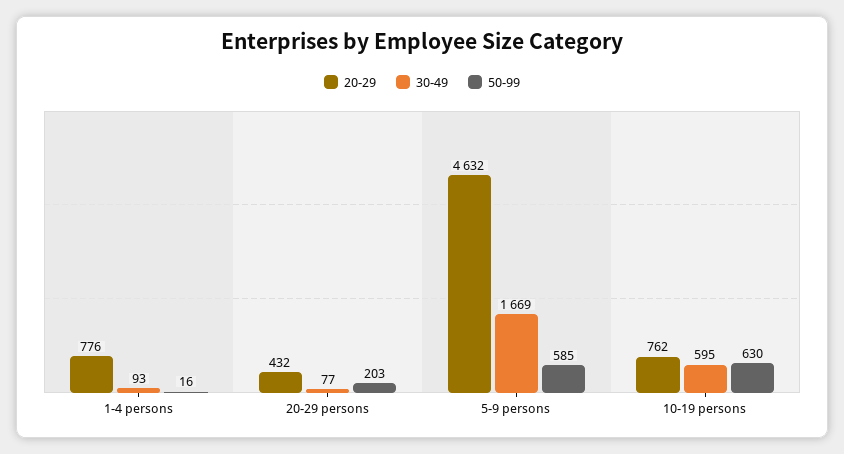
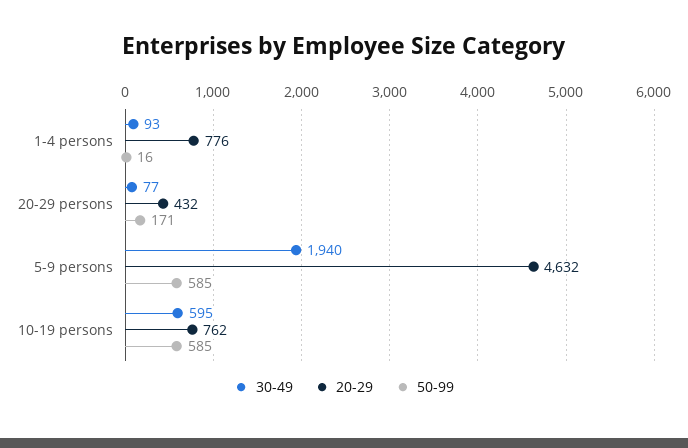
50-99, 20-29 persons: 203 -> 171
30-49, 5-9 persons: 1669 -> 1940
50-99, 10-19 persons: 630 -> 585

